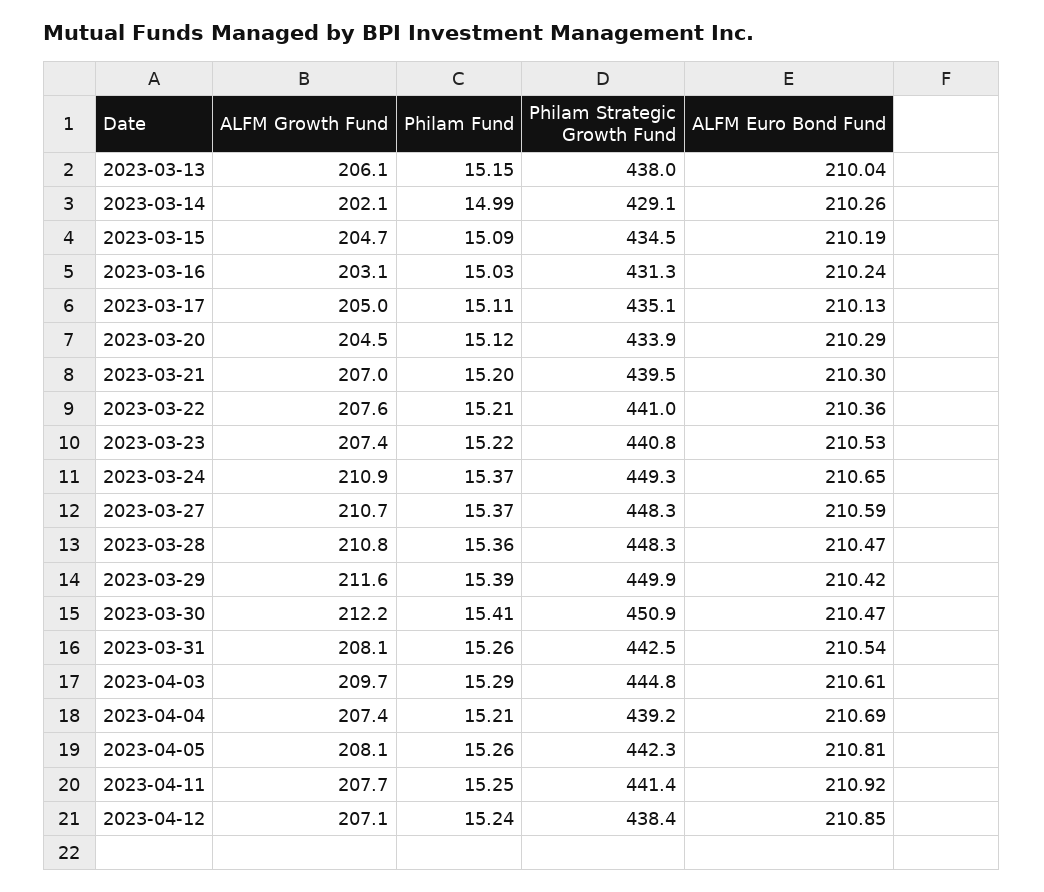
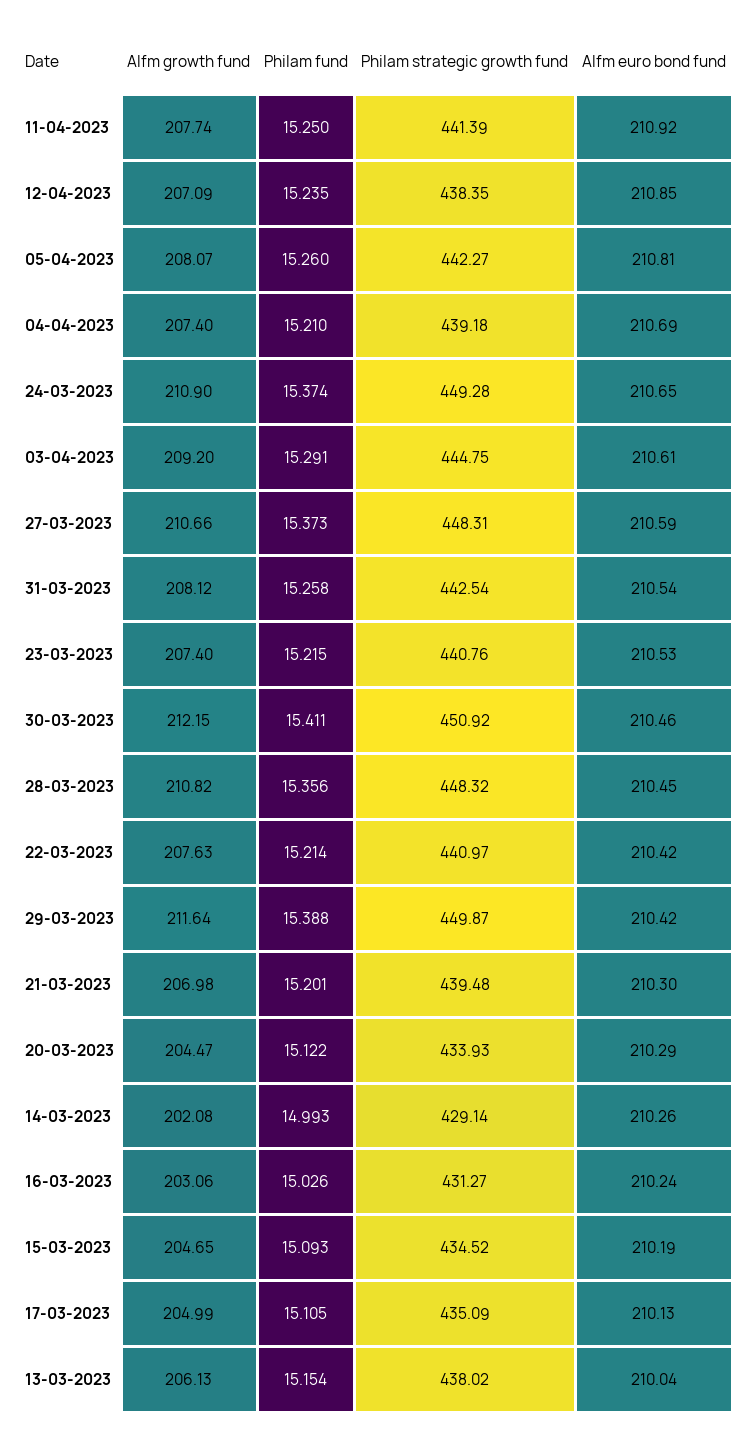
ALFM Euro Bond Fund, 2023-03-22: 210.36 -> 210.42
ALFM Euro Bond Fund, 2023-03-28: 210.47 -> 210.45
ALFM Euro Bond Fund, 2023-03-30: 210.47 -> 210.46
ALFM Growth Fund, 2023-04-03: 209.7 -> 209.2

